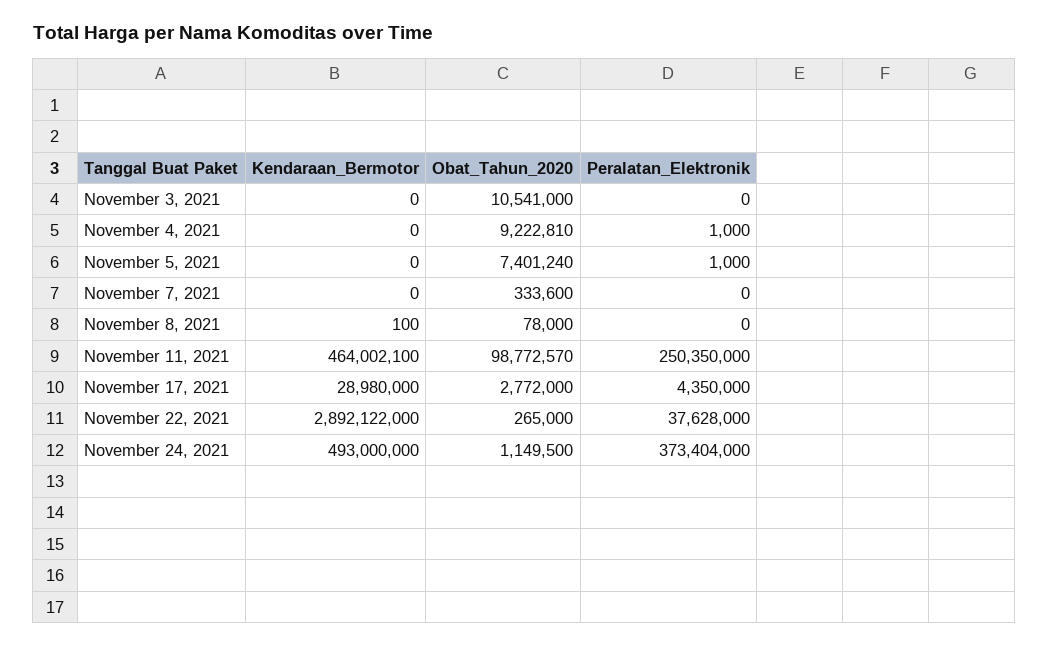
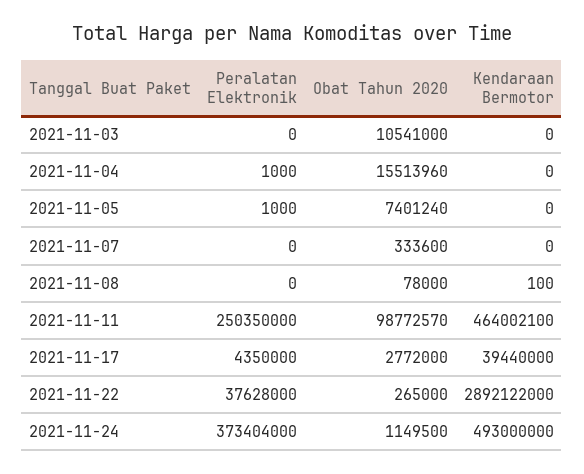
Obat_Tahun_2020, November 4, 2021: 9222810 -> 15513960
Kendaraan_Bermotor, November 17, 2021: 28980000 -> 39440000

